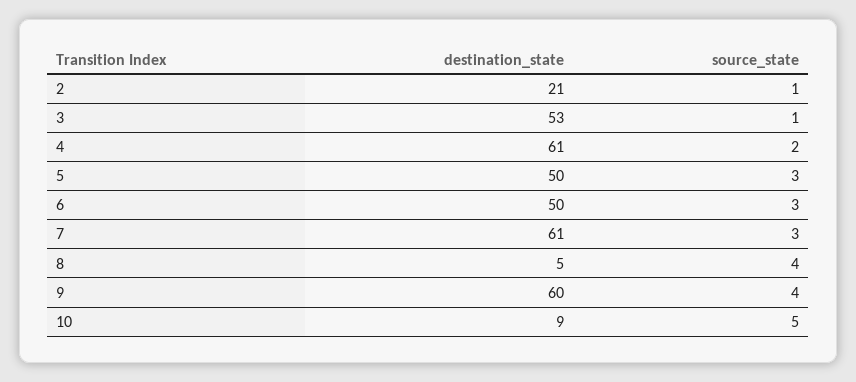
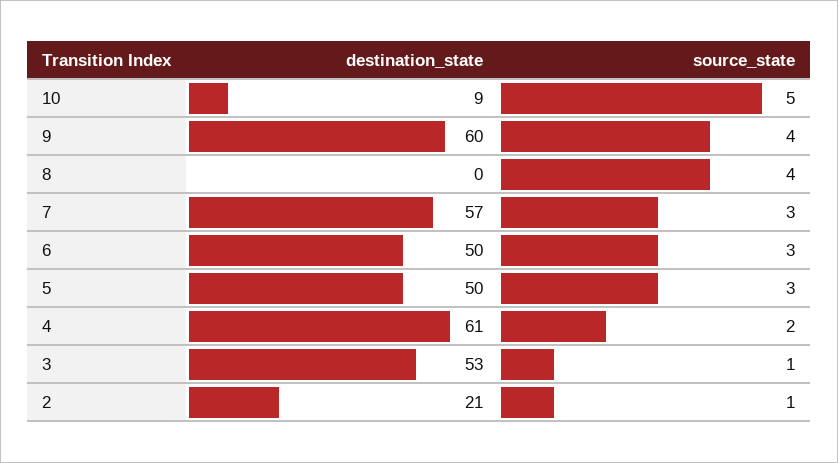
destination_state, 7: 61 -> 57
destination_state, 8: 5 -> 0

